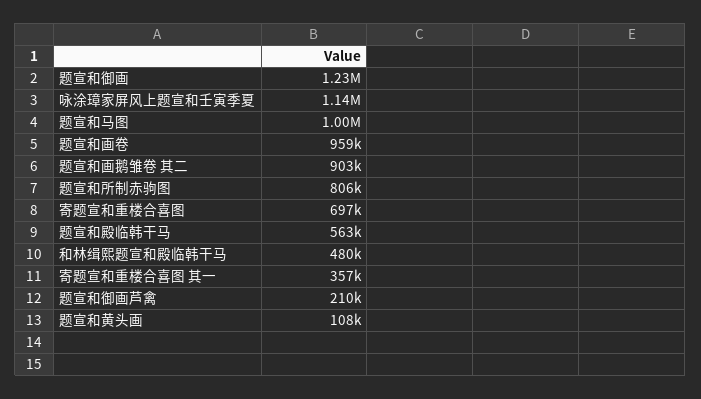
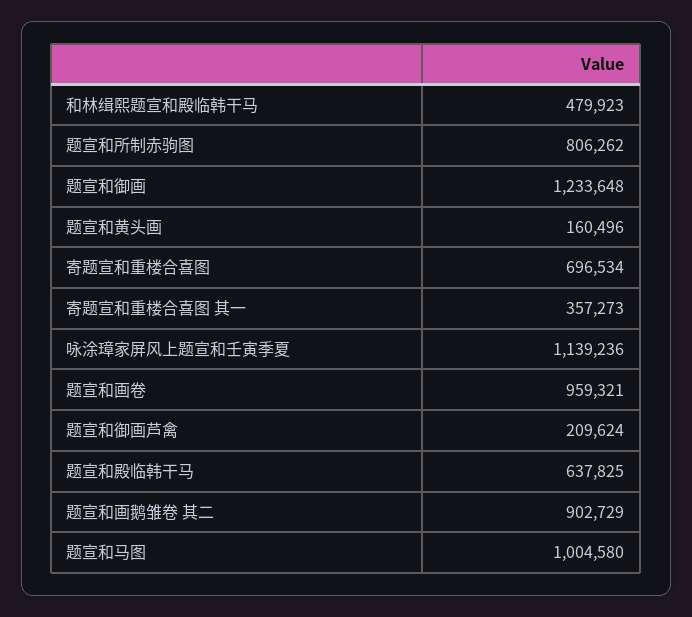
题宣和殿临韩干马: 563000 -> 637825
题宣和黄头画: 108000 -> 160496

